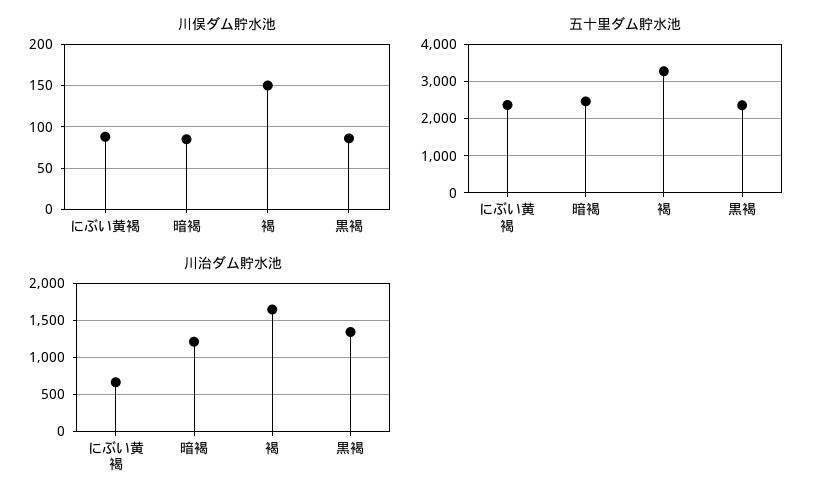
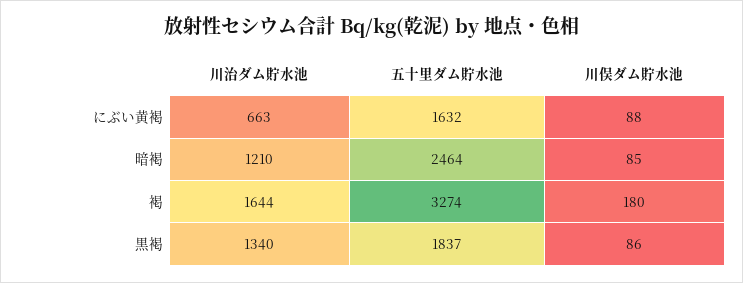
川俣ダム貯水池, 褐: 150 -> 180
五十里ダム貯水池, にぶい黄褐: 2400 -> 1632
五十里ダム貯水池, 黒褐: 2400 -> 1837

